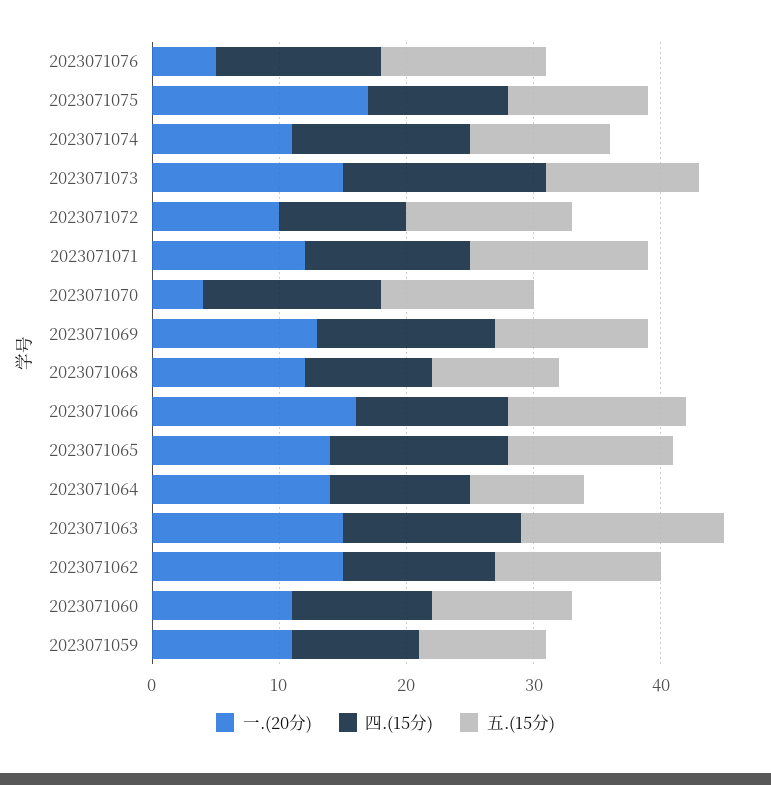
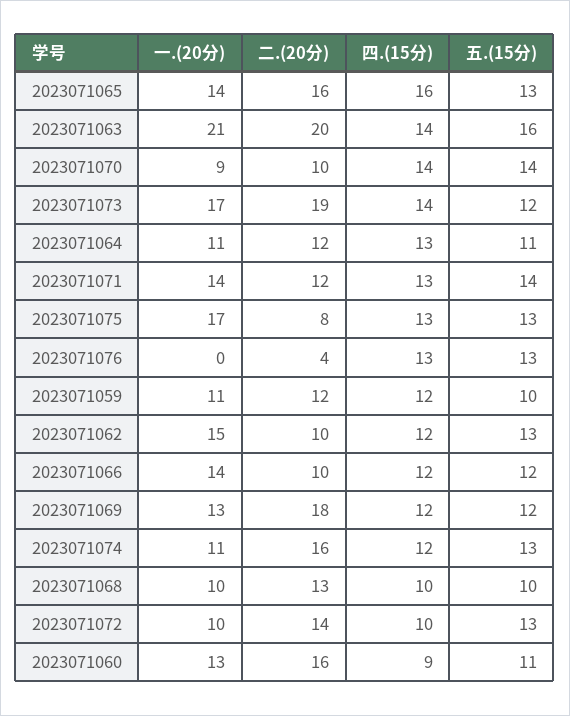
一.(20分), 2023071076: 5 -> 0
四.(15分), 2023071075: 11 -> 13
五.(15分), 2023071075: 11 -> 13
四.(15分), 2023071074: 14 -> 12
五.(15分), 2023071074: 11 -> 13
一.(20分), 2023071073: 15 -> 17
四.(15分), 2023071073: 16 -> 14
一.(20分), 2023071071: 12 -> 14
一.(20分), 2023071070: 4 -> 9
五.(15分), 2023071070: 12 -> 14
四.(15分), 2023071069: 14 -> 12
一.(20分), 2023071068: 12 -> 10
一.(20分), 2023071066: 16 -> 14
五.(15分), 2023071066: 14 -> 12
四.(15分), 2023071065: 14 -> 16
一.(20分), 2023071064: 14 -> 11
四.(15分), 2023071064: 11 -> 13
五.(15分), 2023071064: 9 -> 11
一.(20分), 2023071063: 15 -> 21
一.(20分), 2023071060: 11 -> 13
四.(15分), 2023071060: 11 -> 9
四.(15分), 2023071059: 10 -> 12
二.(20分), 2023071065: none -> 16
二.(20分), 2023071063: none -> 20
二.(20分), 2023071070: none -> 10
二.(20分), 2023071073: none -> 19
二.(20分), 2023071064: none -> 12
二.(20分), 2023071071: none -> 12
二.(20分), 2023071075: none -> 8
二.(20分), 2023071076: none -> 4
二.(20分), 2023071059: none -> 12
二.(20分), 2023071062: none -> 10
二.(20分), 2023071066: none -> 10
二.(20分), 2023071069: none -> 18
二.(20分), 2023071074: none -> 16
二.(20分), 2023071068: none -> 13
二.(20分), 2023071072: none -> 14
二.(20分), 2023071060: none -> 16

